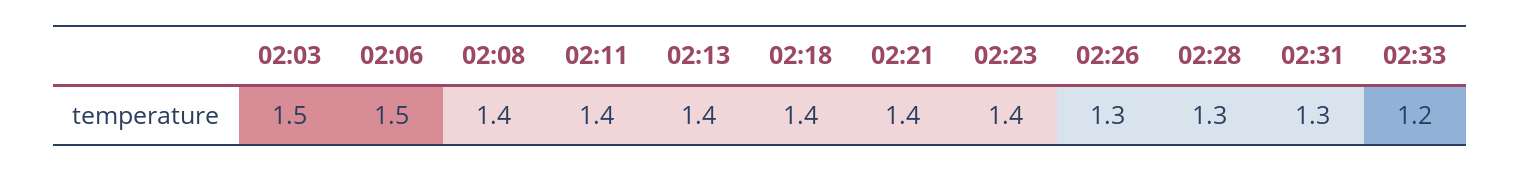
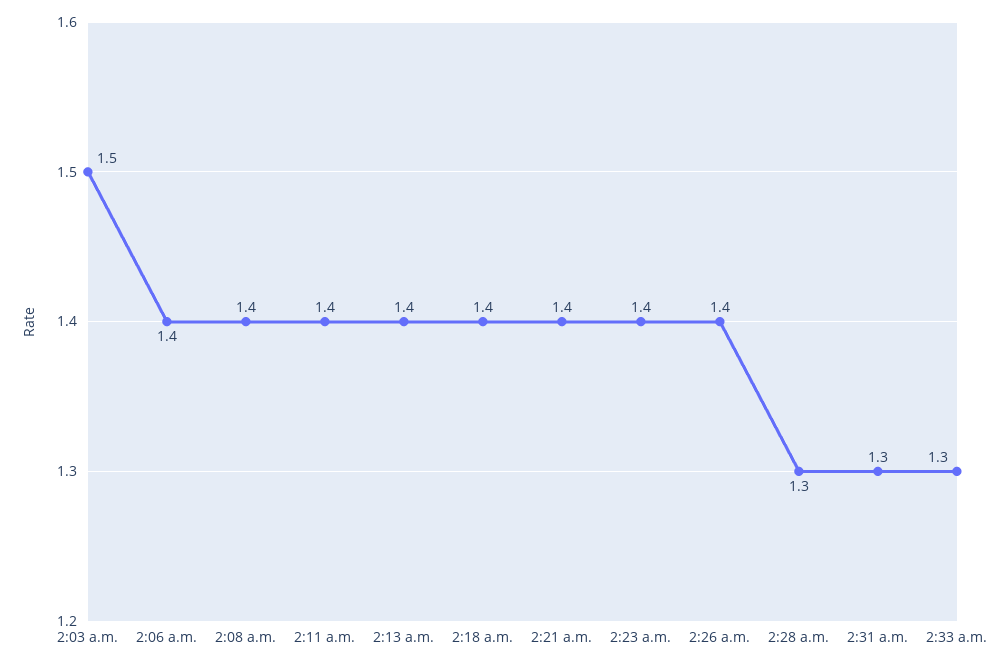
02:06: 1.5 -> 1.4
02:26: 1.3 -> 1.4
02:33: 1.2 -> 1.3

